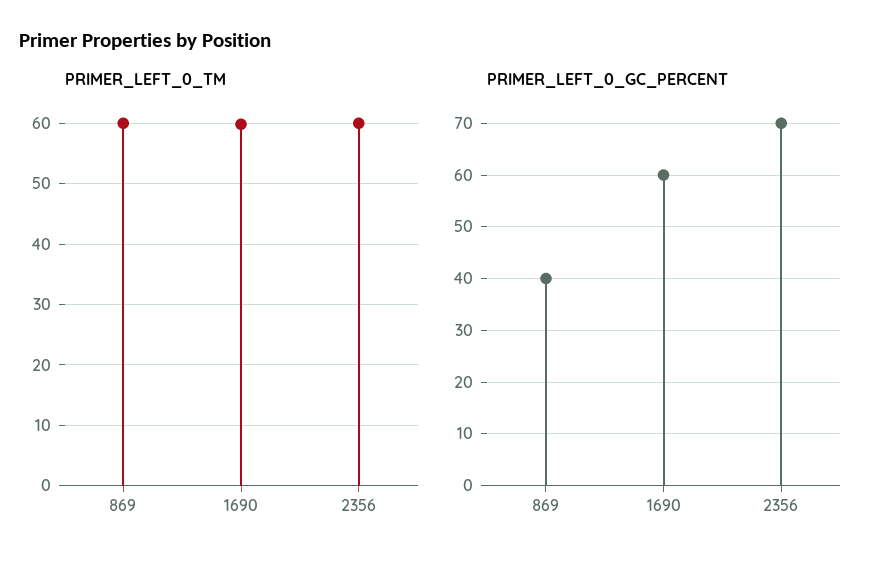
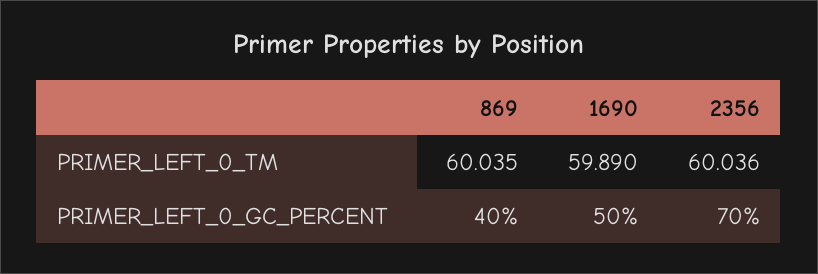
PRIMER_LEFT_0_GC_PERCENT, 1690: 60 -> 50

